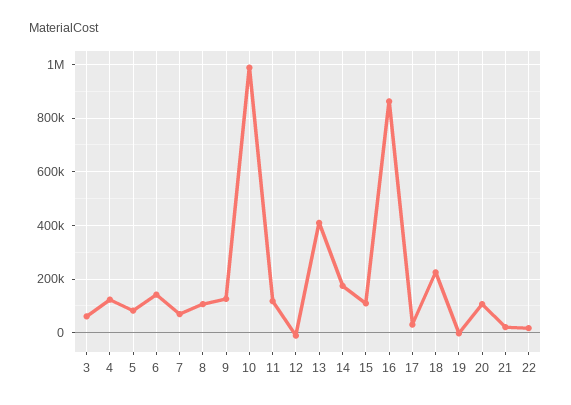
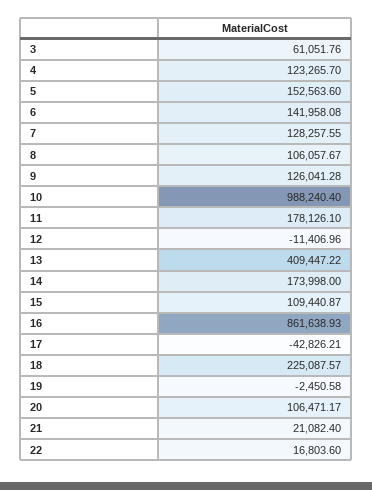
5: 75000 -> 152563.6
7: 75000 -> 128257.55
11: 125000 -> 178126.1
17: 25000 -> -42826.21

